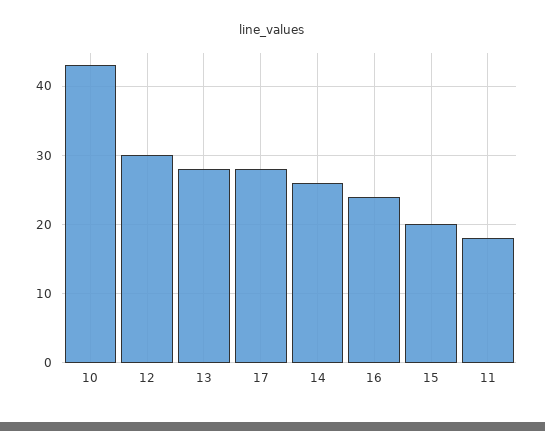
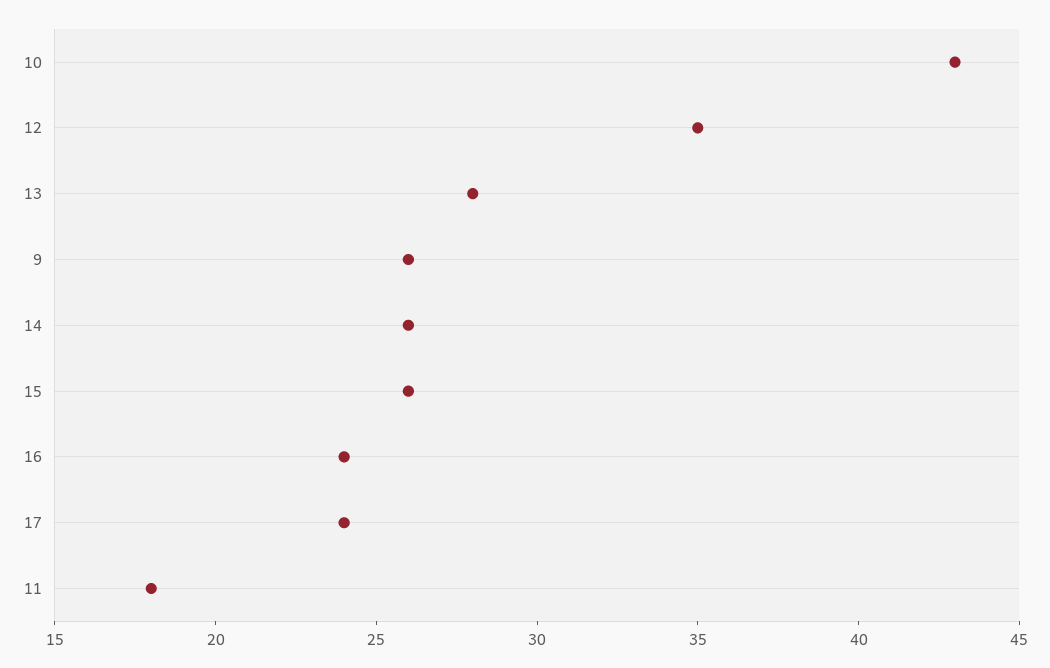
12: 30 -> 35
17: 28 -> 24
15: 20 -> 26
9: none -> 26

